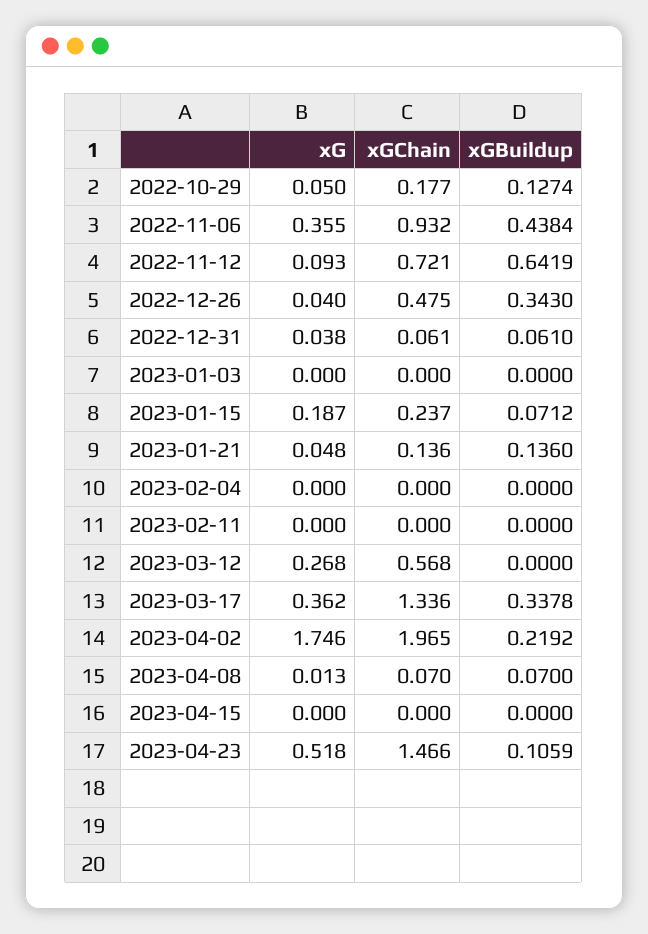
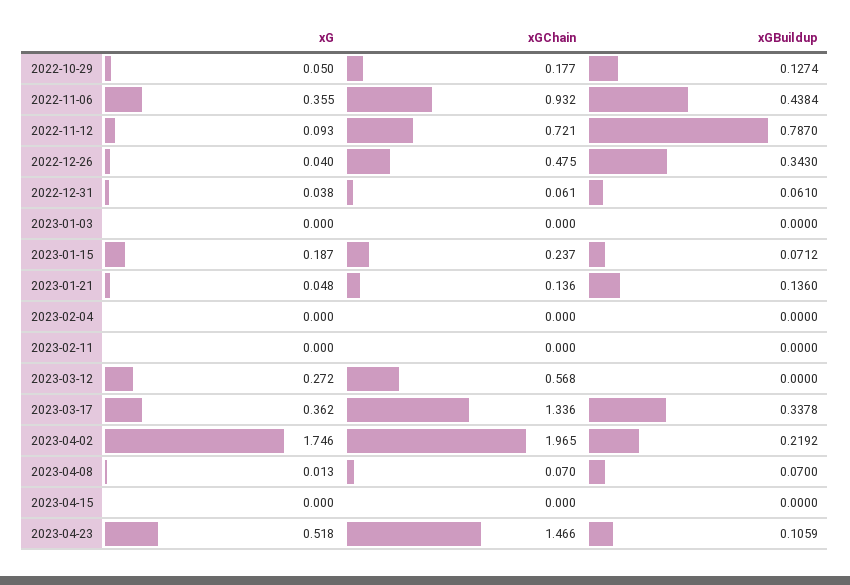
xGBuildup, 2022-11-12: 0.6419 -> 0.787
xG, 2023-03-12: 0.268 -> 0.272

